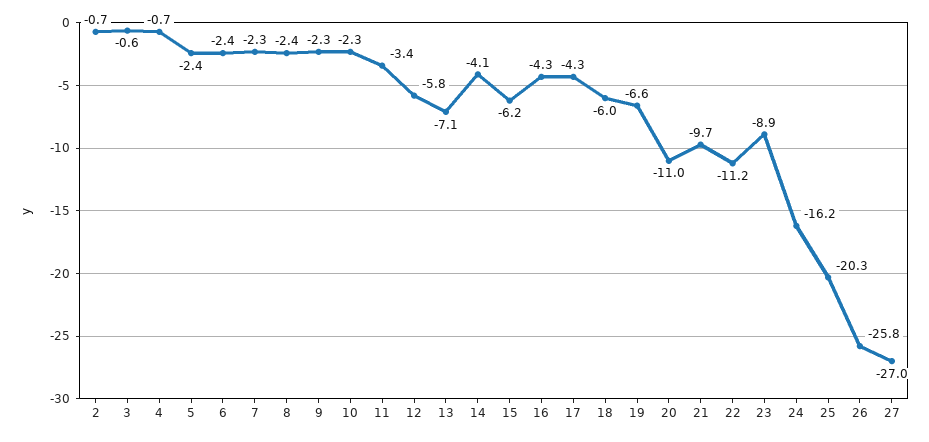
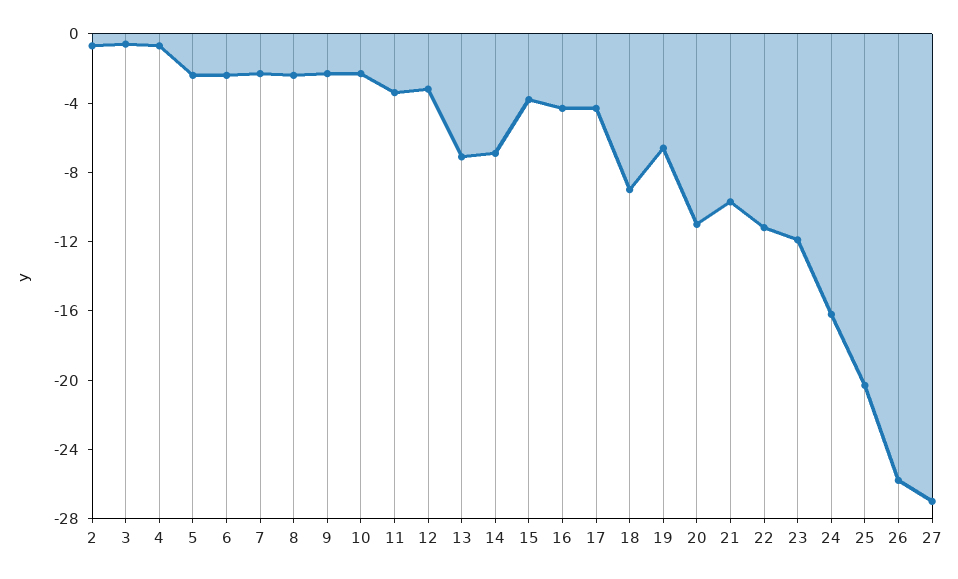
12: -5.8 -> -3
14: -4.1 -> -7
15: -6.2 -> -4
18: -6 -> -9
23: -8.9 -> -12

